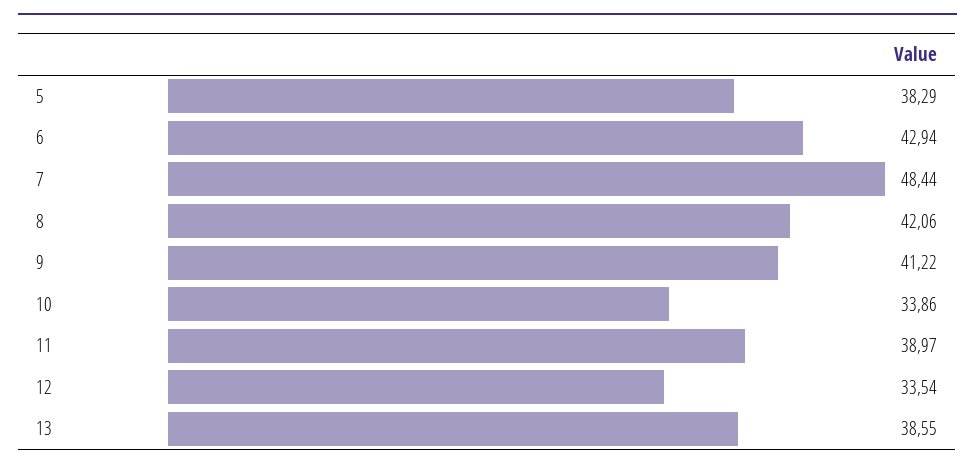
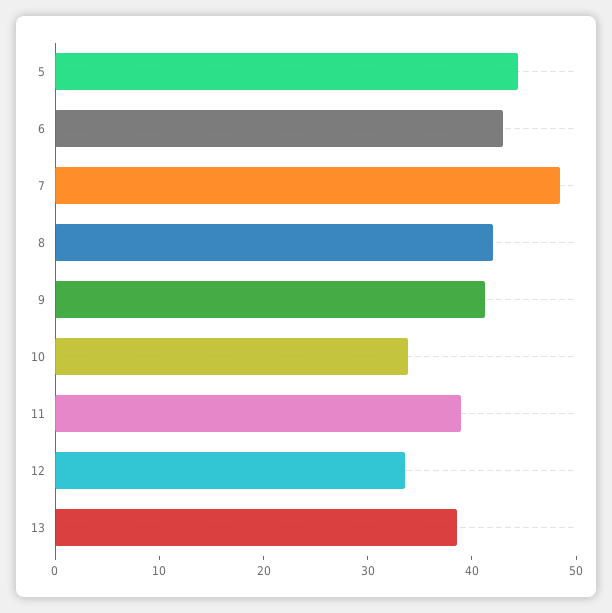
5: 38.29 -> 44

